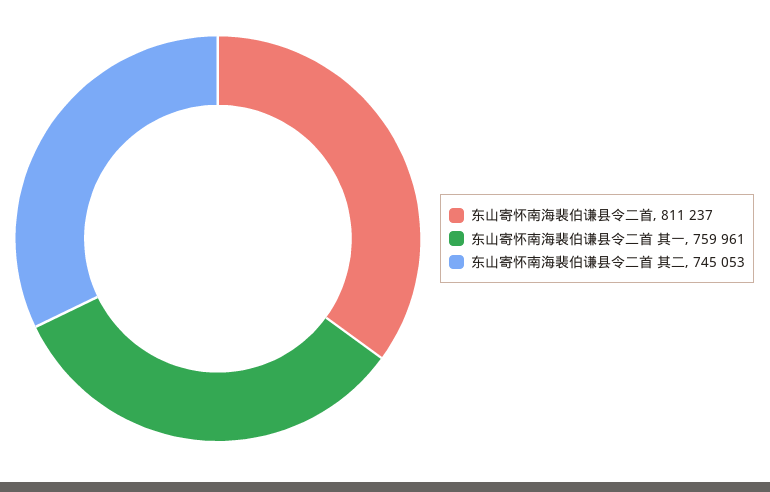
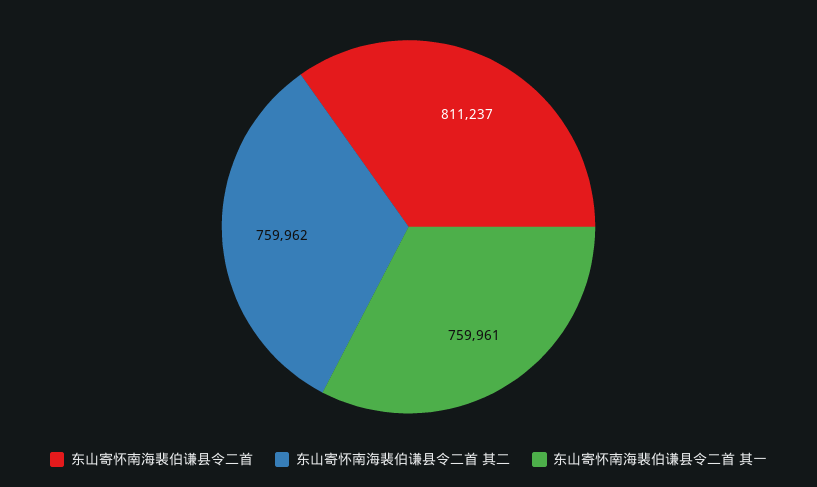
东山寄怀南海裴伯谦县令二首 其二: 745053 -> 759962

